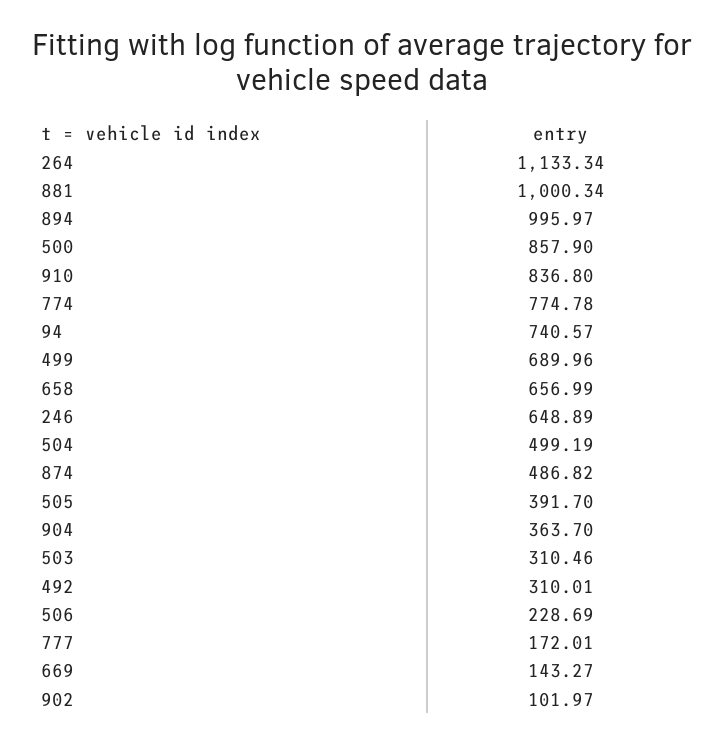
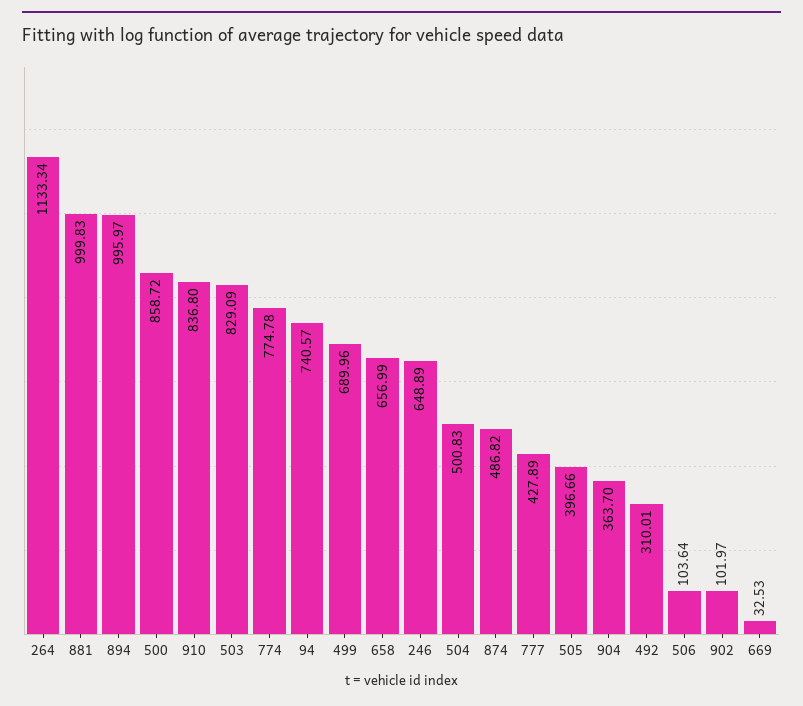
881: 1000.34 -> 999.83
500: 857.9 -> 858.72
504: 499.19 -> 500.83
505: 391.7 -> 396.66
503: 310.46 -> 829.09
506: 228.69 -> 103.64
777: 172.01 -> 427.89
669: 143.27 -> 32.53

